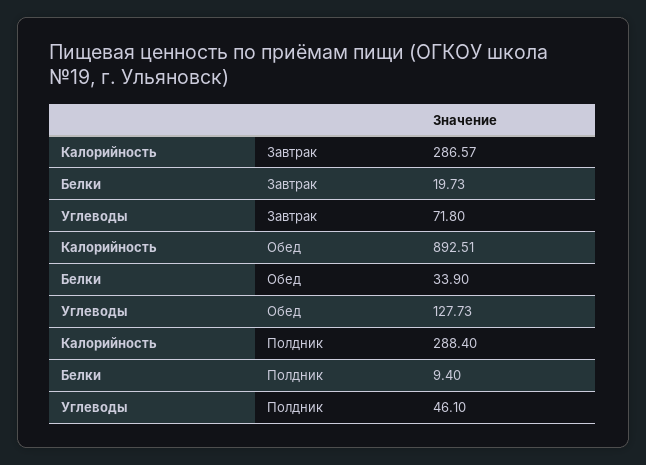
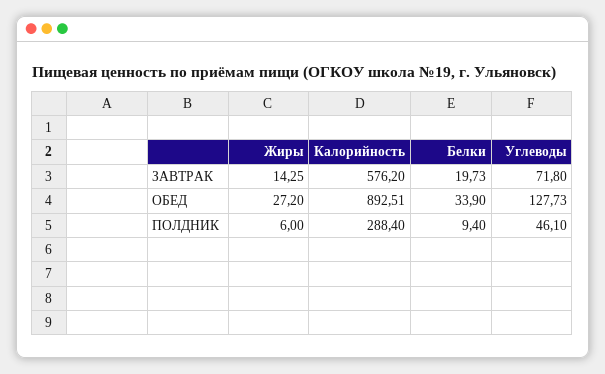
Калорийность, Завтрак: 286.57 -> 576.2
Жиры, Завтрак: none -> 14.25
Жиры, Обед: none -> 27.2
Жиры, Полдник: none -> 6

